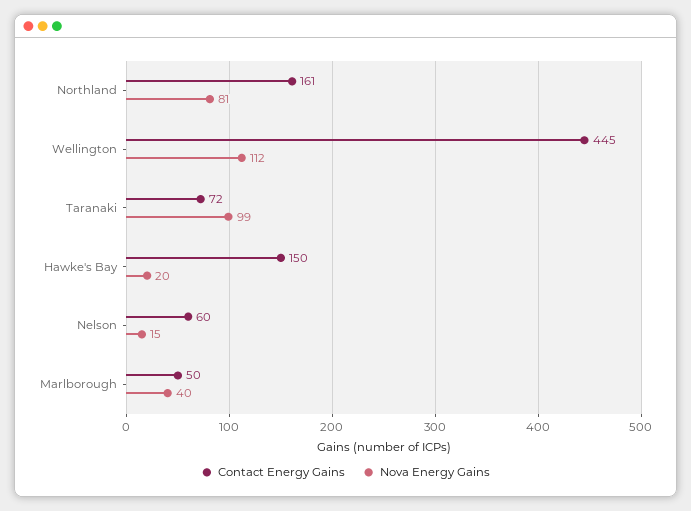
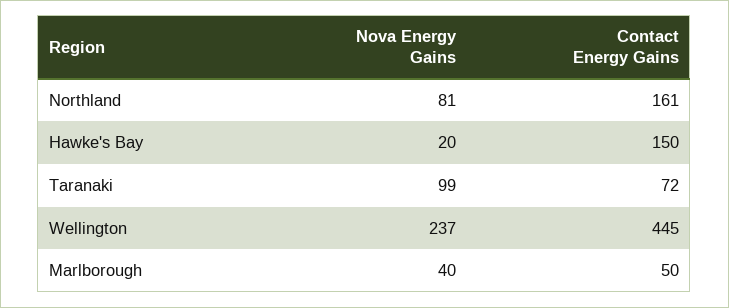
Nova Energy Gains, Wellington: 112 -> 237
Contact Energy Gains, Nelson: 60 -> none
Nova Energy Gains, Nelson: 15 -> none

